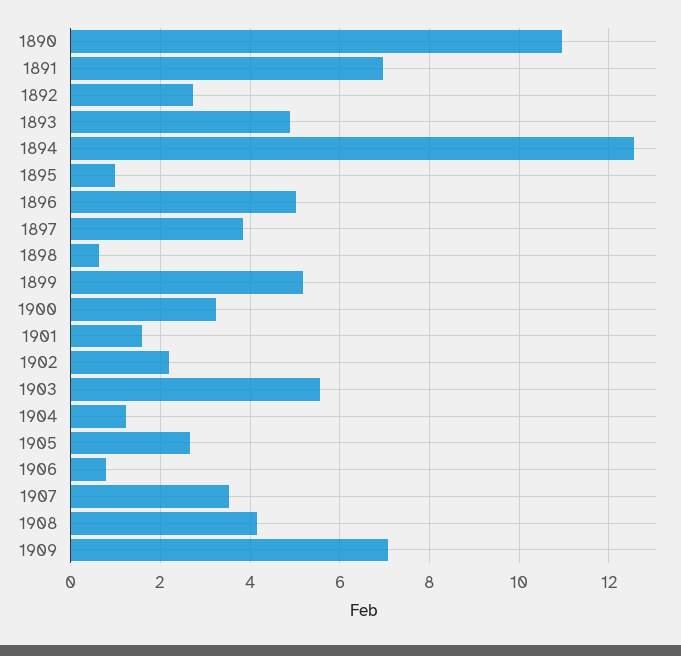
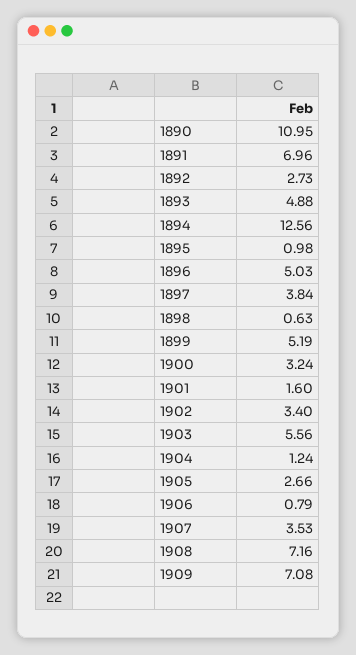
1902: 2.2 -> 3.4
1908: 4.2 -> 7.16

